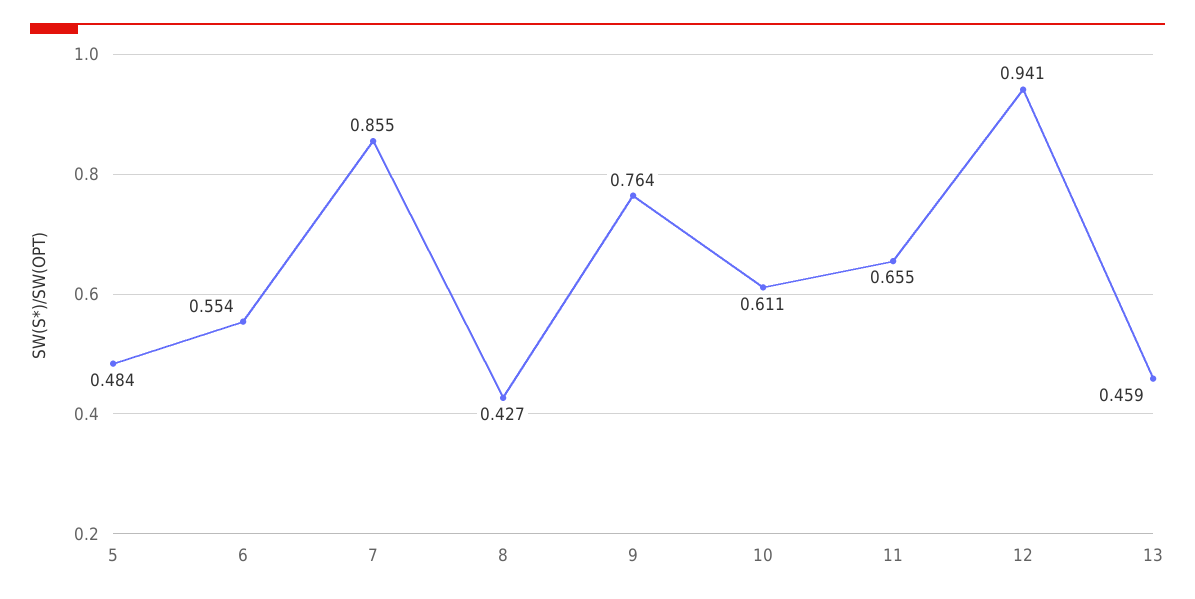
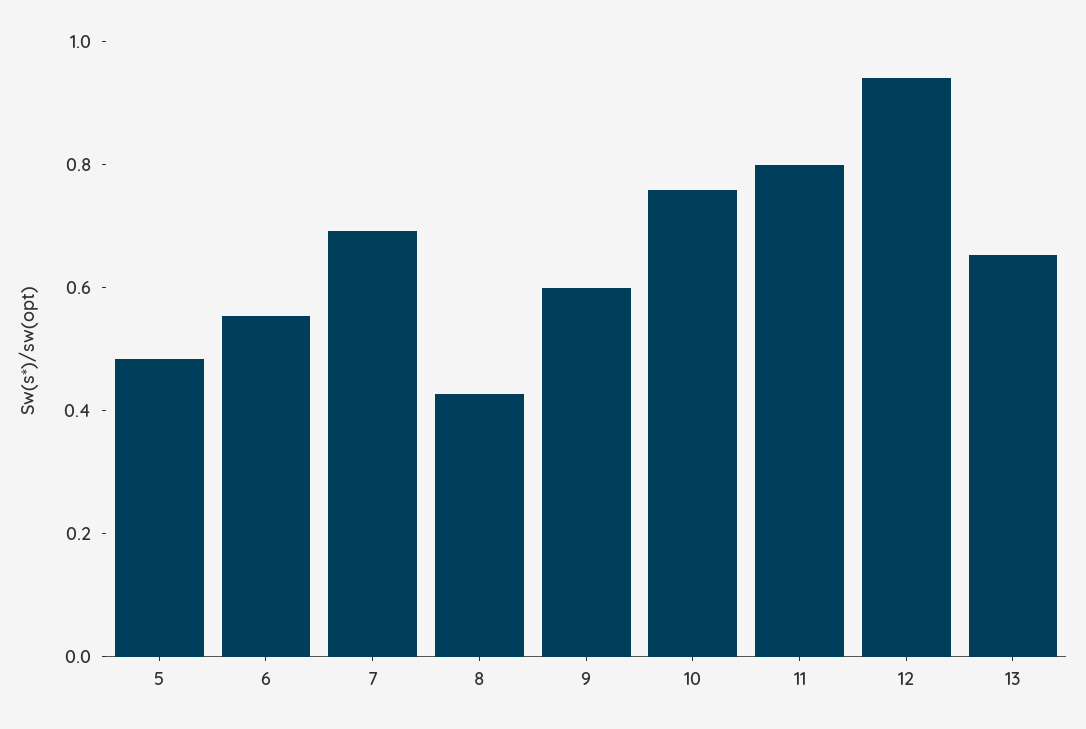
7: 0.855 -> 0.7
9: 0.764 -> 0.6
10: 0.611 -> 0.75
11: 0.655 -> 0.8
13: 0.459 -> 0.65

